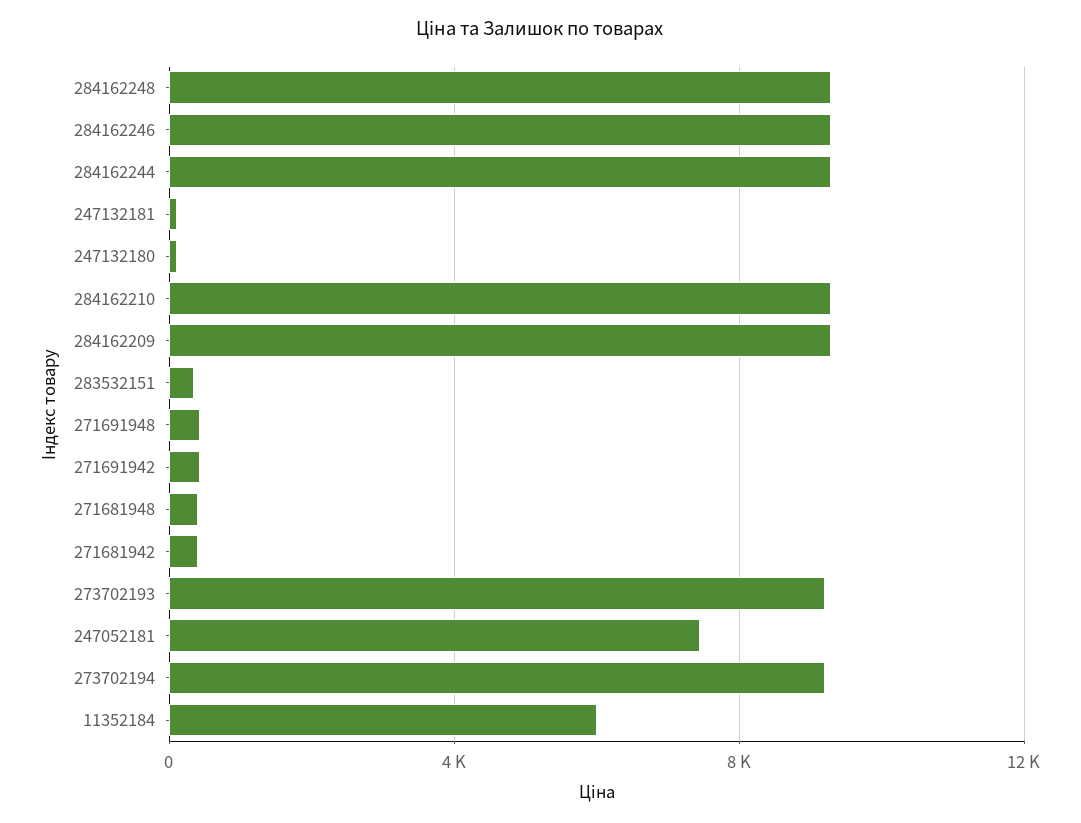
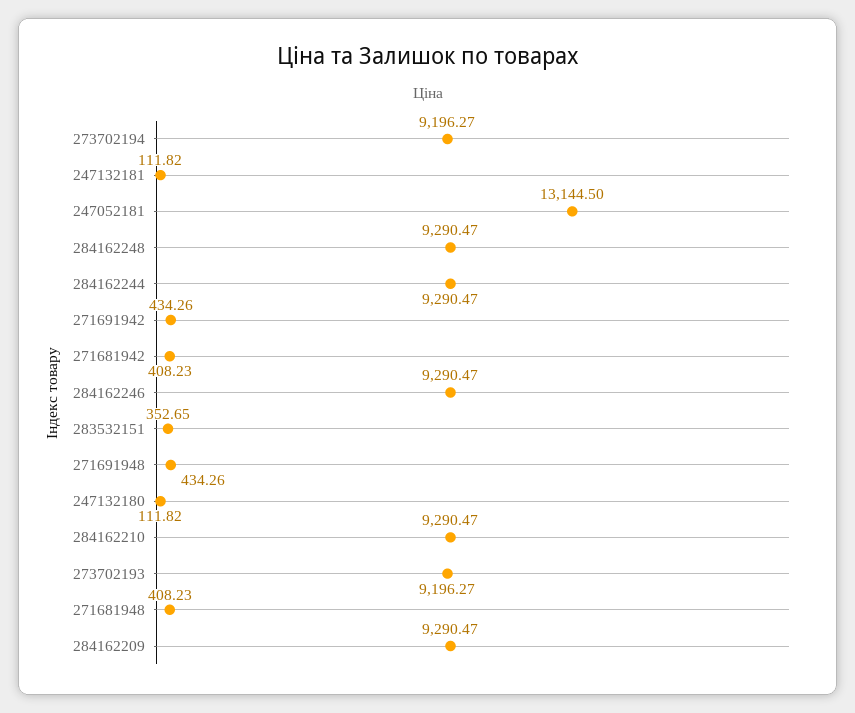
247052181: 7500 -> 13144.5
11352184: 6000 -> none

